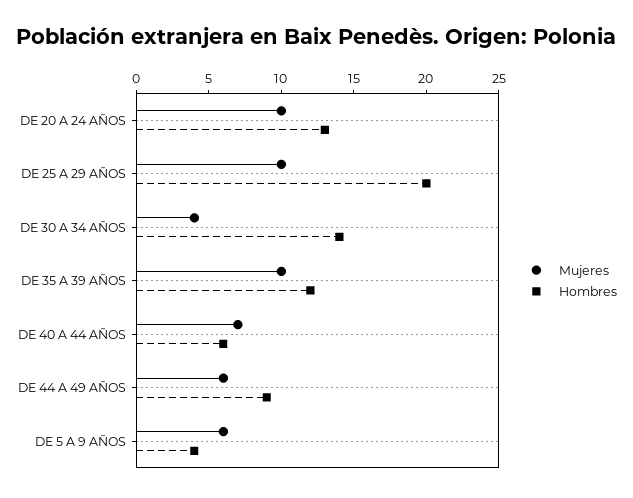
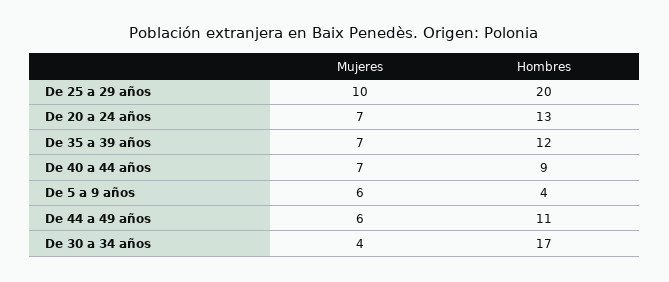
Mujeres, DE 20 A 24 AÑOS: 10 -> 7
Hombres, DE 30 A 34 AÑOS: 14 -> 17
Mujeres, DE 35 A 39 AÑOS: 10 -> 7
Hombres, DE 40 A 44 AÑOS: 6 -> 9
Hombres, DE 44 A 49 AÑOS: 9 -> 11

